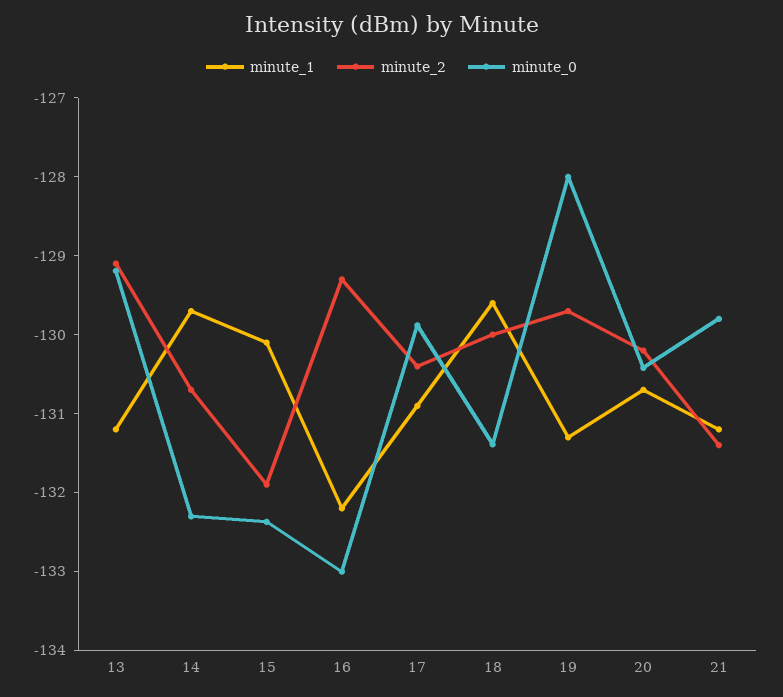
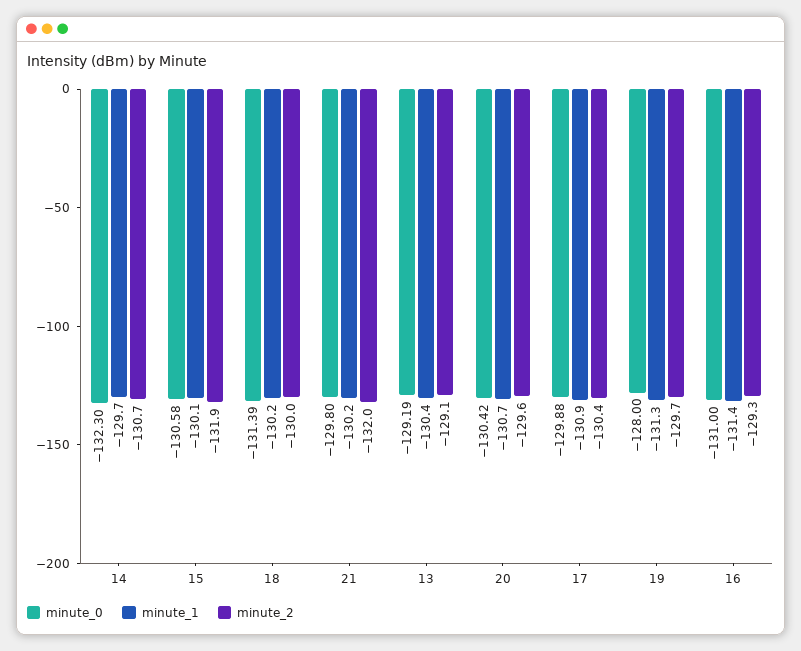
minute_1, 13: -131.2 -> -130.4
minute_0, 15: -132.4 -> -130.58
minute_1, 16: -132.2 -> -131.4
minute_0, 16: -133 -> -131
minute_1, 18: -129.6 -> -130.2
minute_2, 20: -130.2 -> -129.6
minute_1, 21: -131.2 -> -130.2
minute_2, 21: -131.4 -> -132

